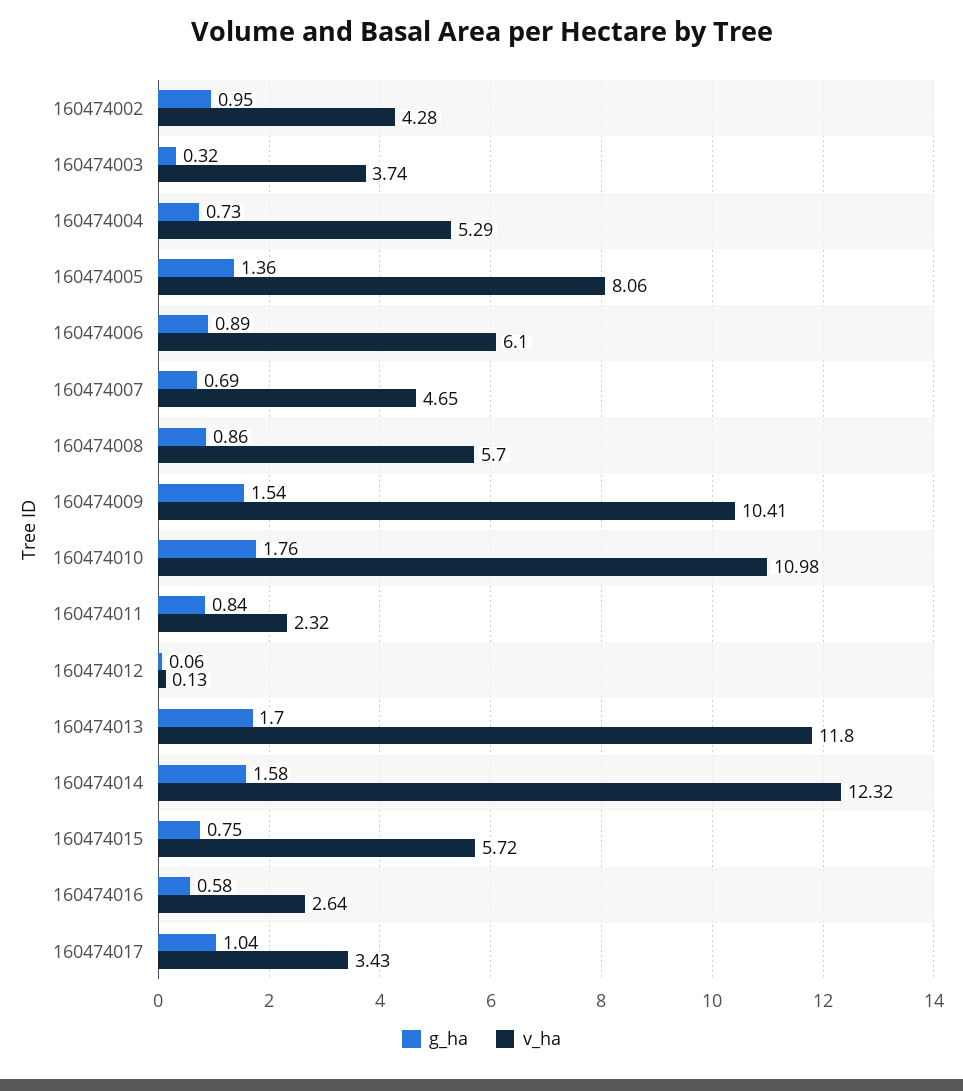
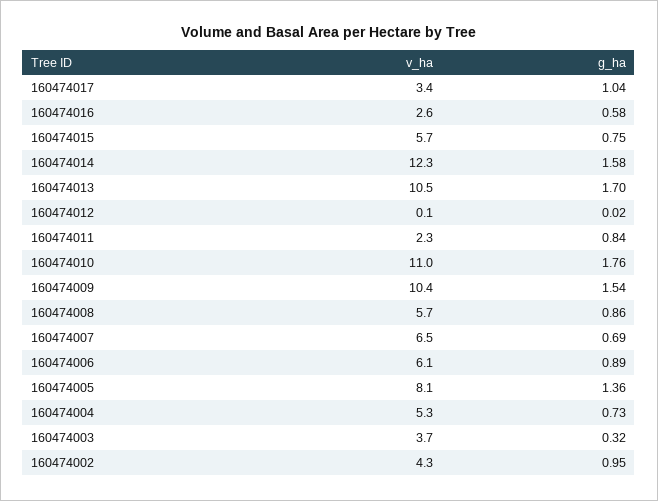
v_ha, 160474007: 4.65 -> 6.5
g_ha, 160474012: 0.06 -> 0.02
v_ha, 160474013: 11.8 -> 10.5

